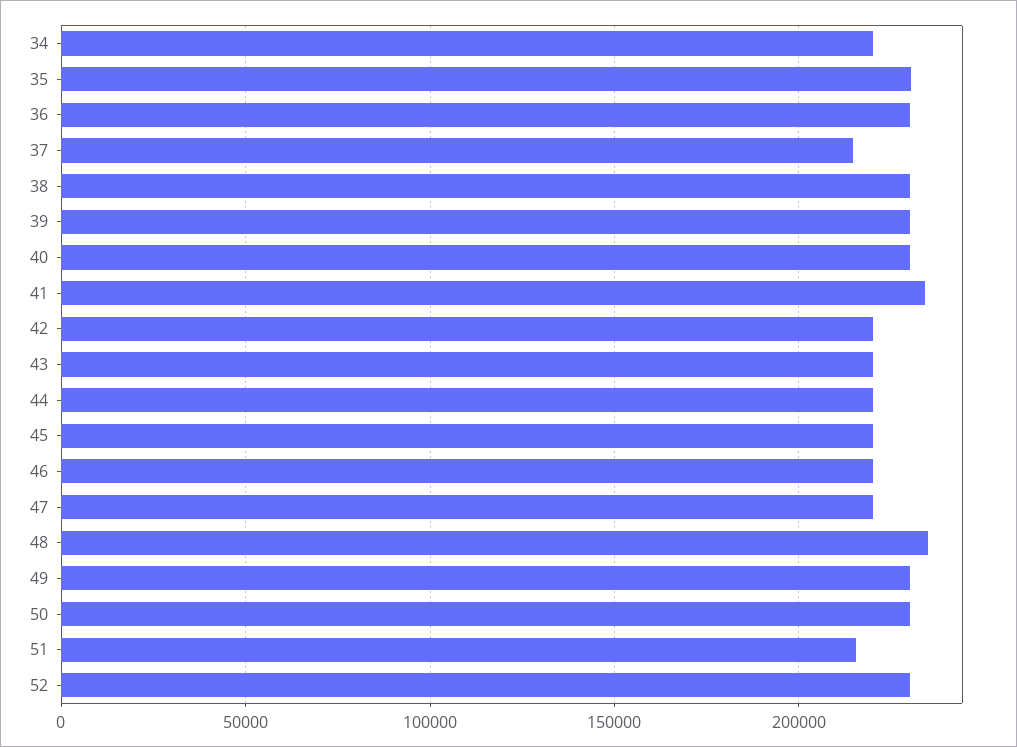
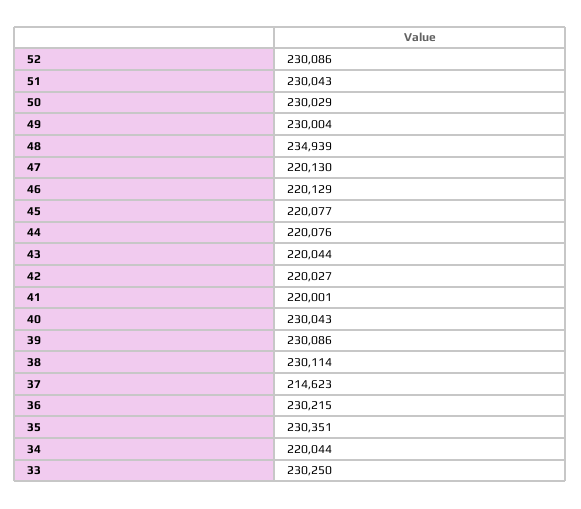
41: 235000 -> 220001
51: 215000 -> 230043
33: none -> 230250

